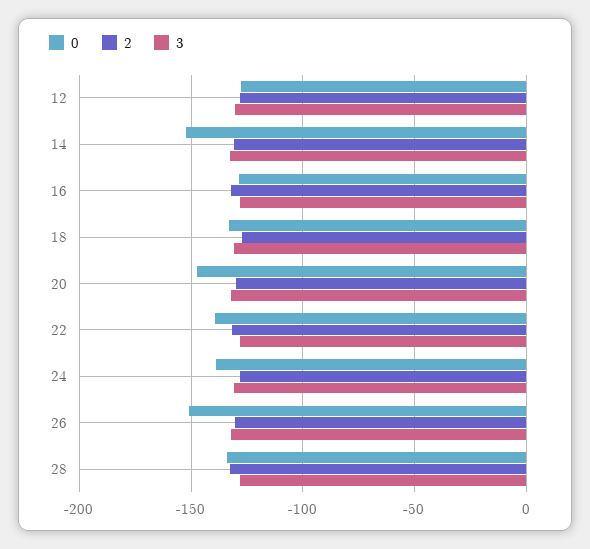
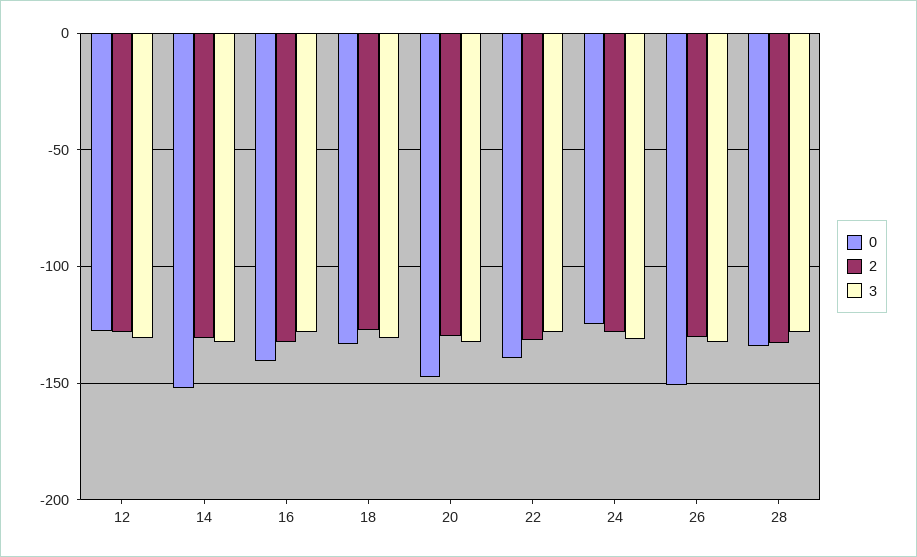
0, 16: -130 -> -140
0, 24: -140 -> -125

